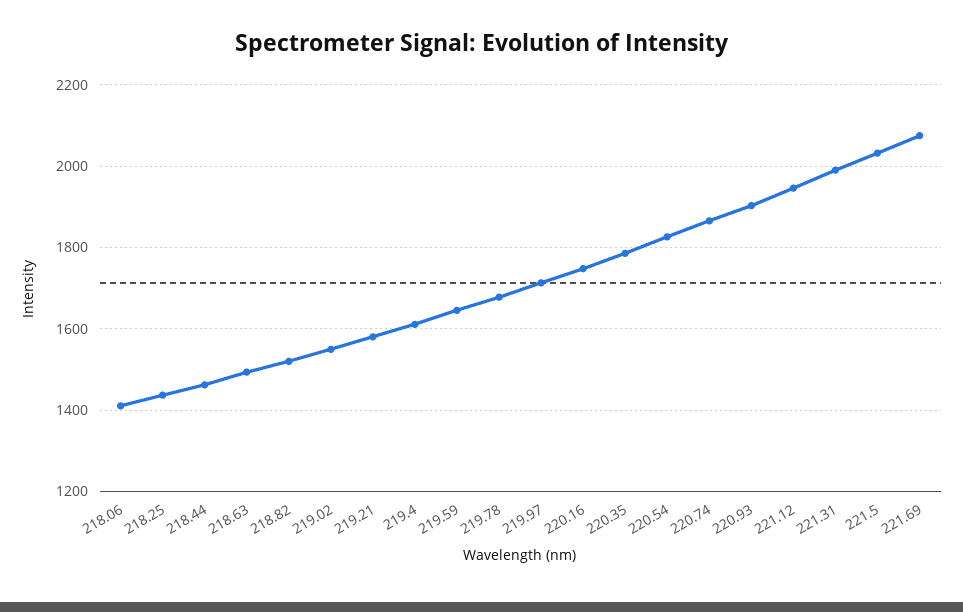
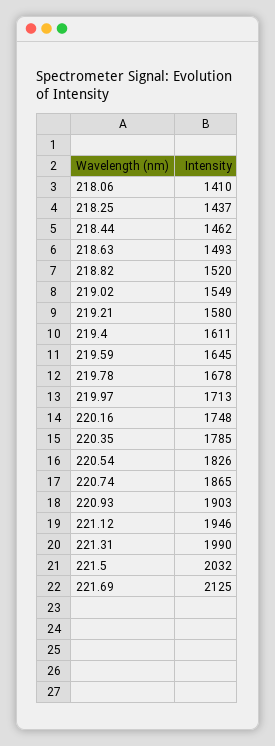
221.69: 2080 -> 2125

